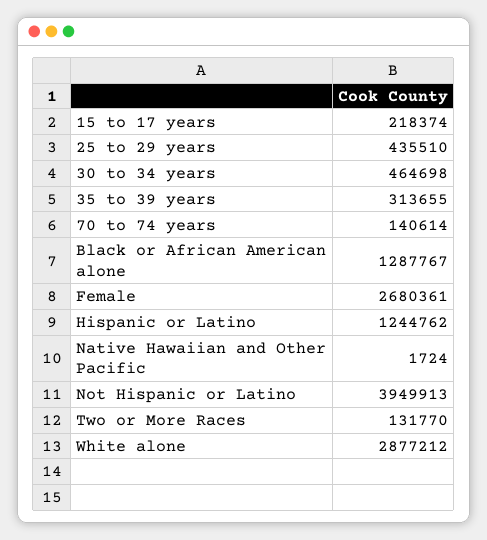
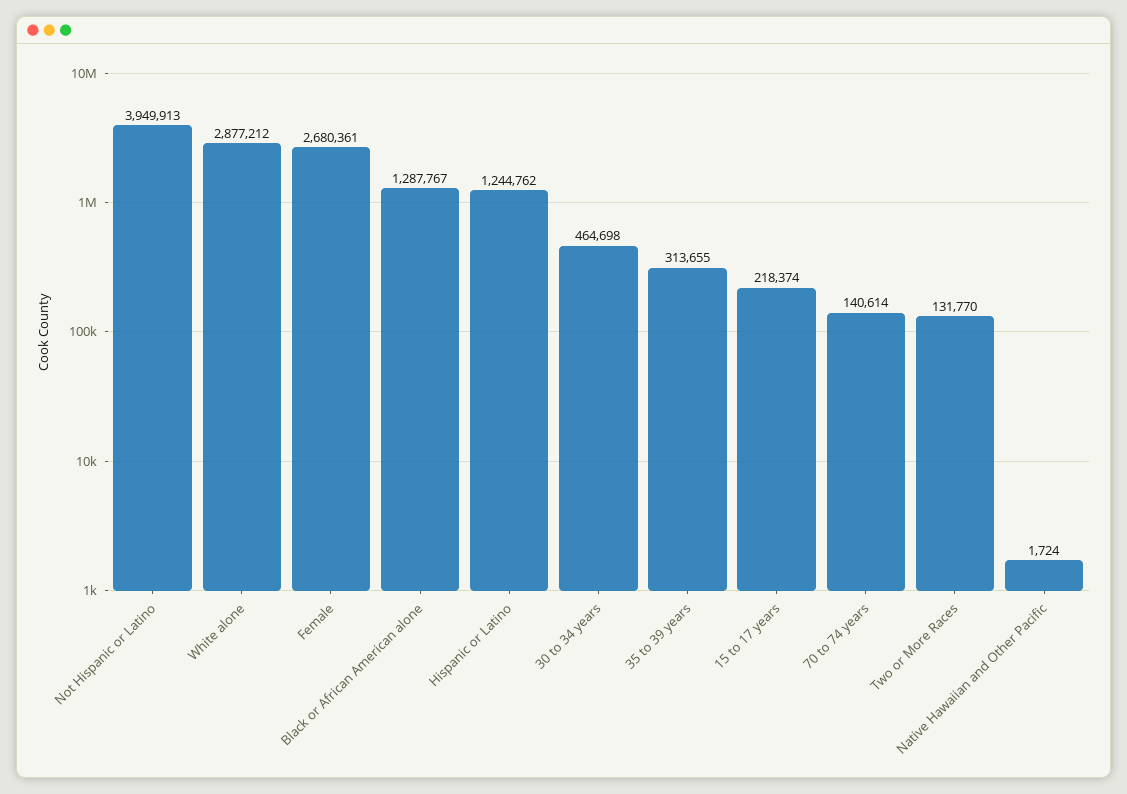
25 to 29 years: 435510 -> none

